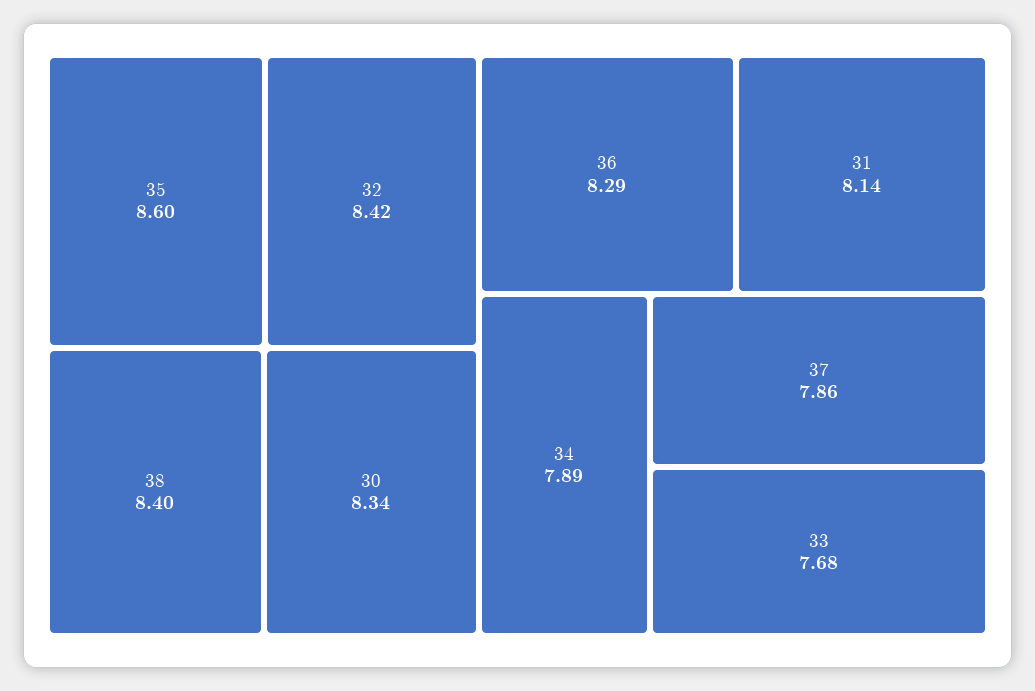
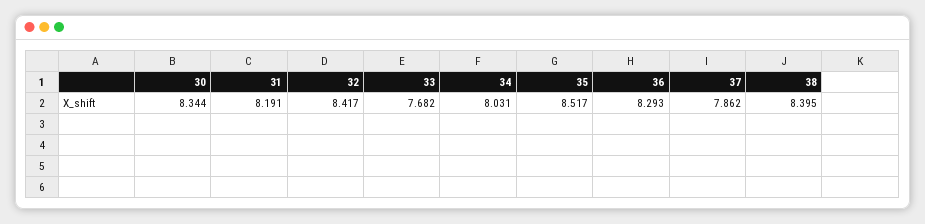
35: 8.6 -> 8.517
31: 8.14 -> 8.191
34: 7.89 -> 8.031

